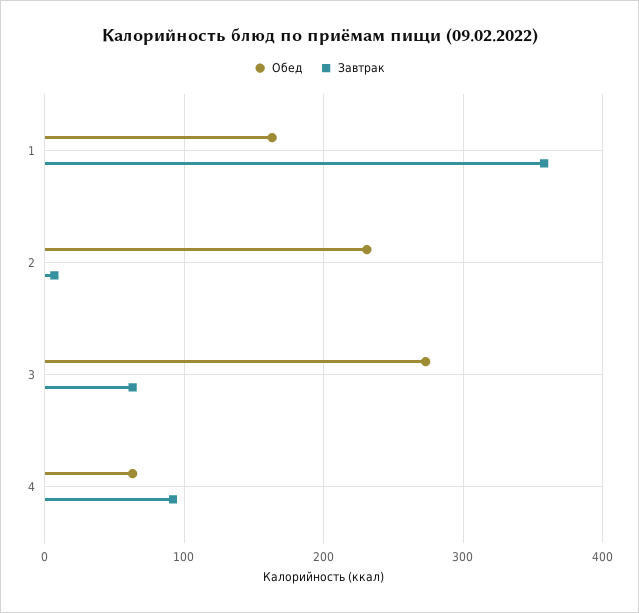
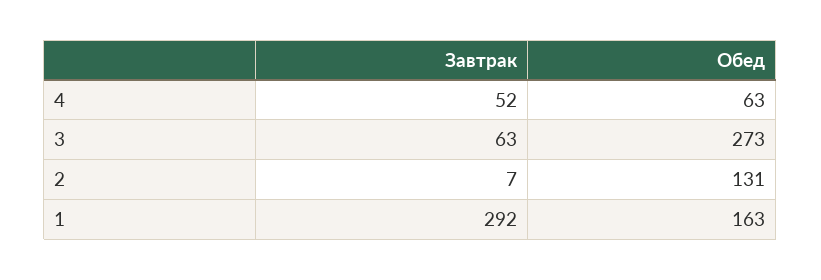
Завтрак, 1: 360 -> 292
Обед, 2: 230 -> 131
Завтрак, 4: 90 -> 52

